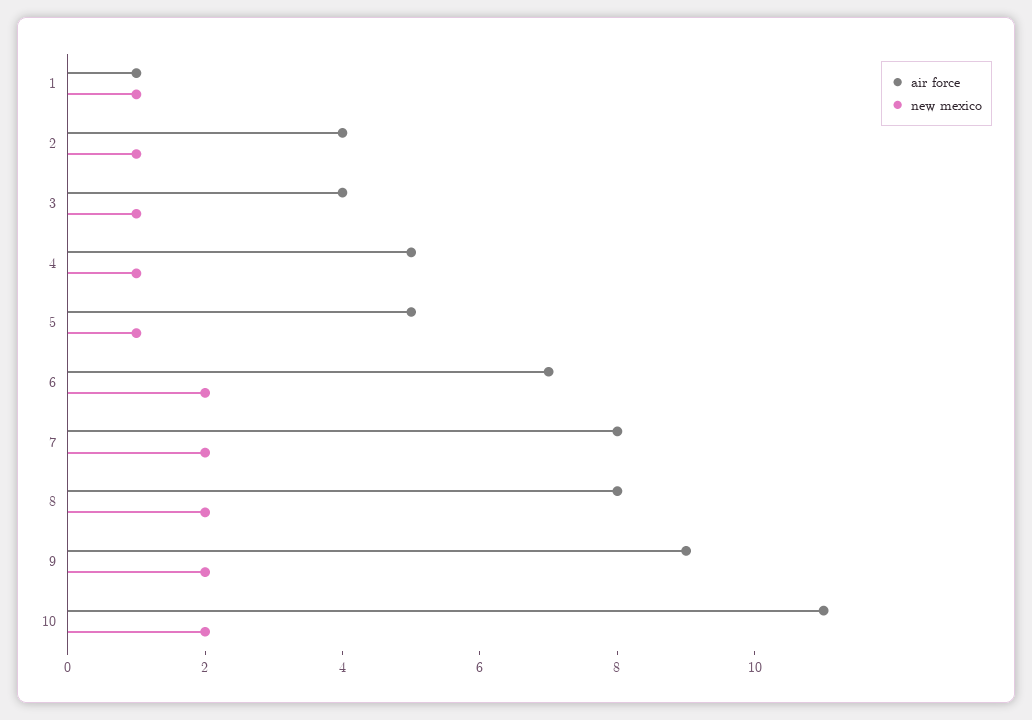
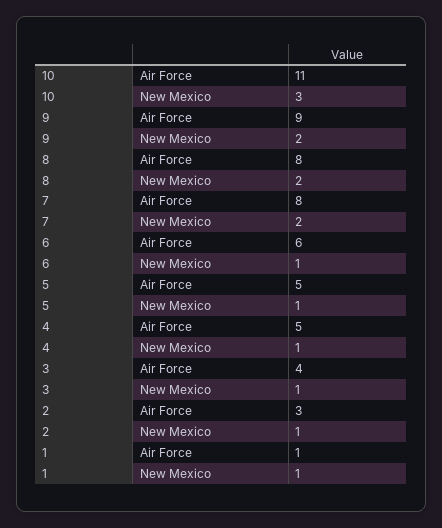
air force, 2: 4 -> 3
air force, 6: 7 -> 6
new mexico, 6: 2 -> 1
new mexico, 10: 2 -> 3

